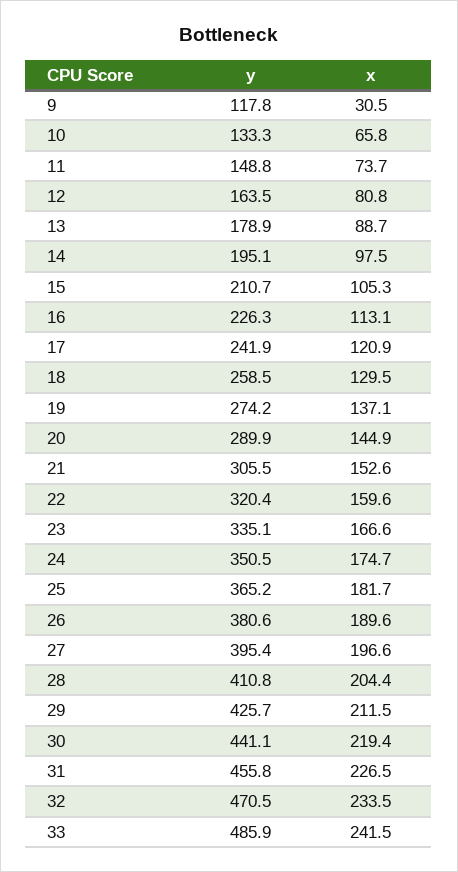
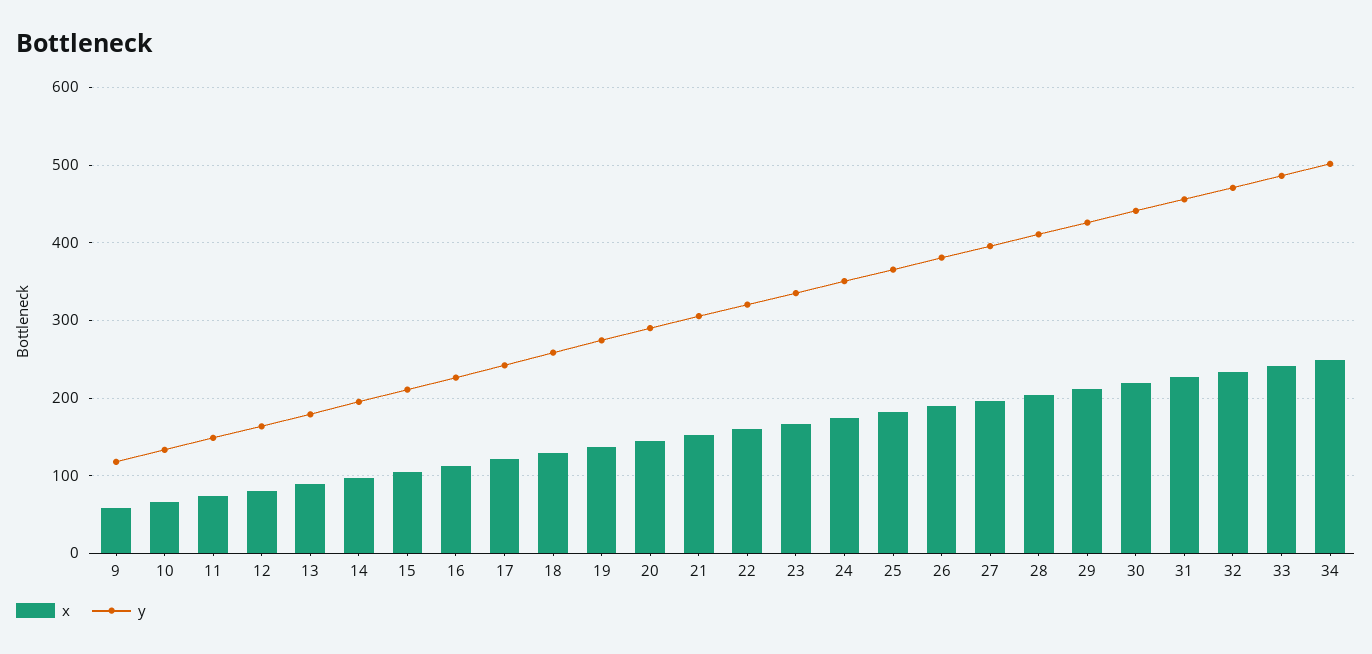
x, 9: 30.5 -> 60
x, 34: none -> 250
y, 34: none -> 500

